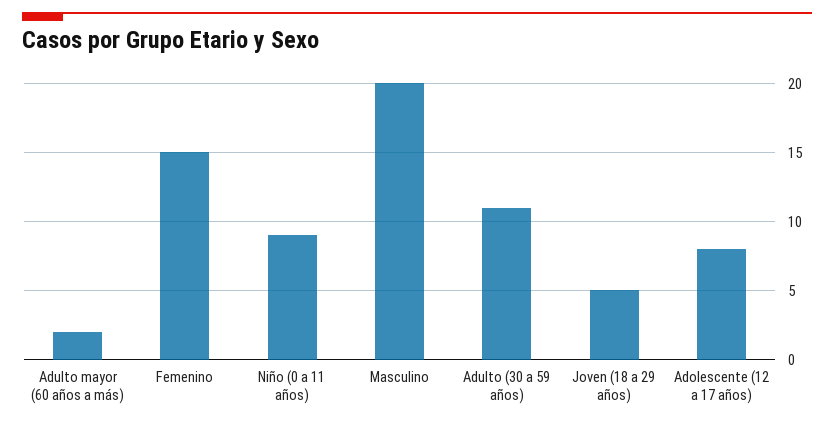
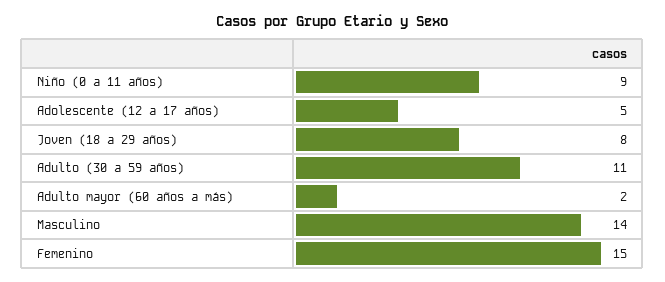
Masculino: 20 -> 14
Joven (18 a 29 años): 5 -> 8
Adolescente (12 a 17 años): 8 -> 5

